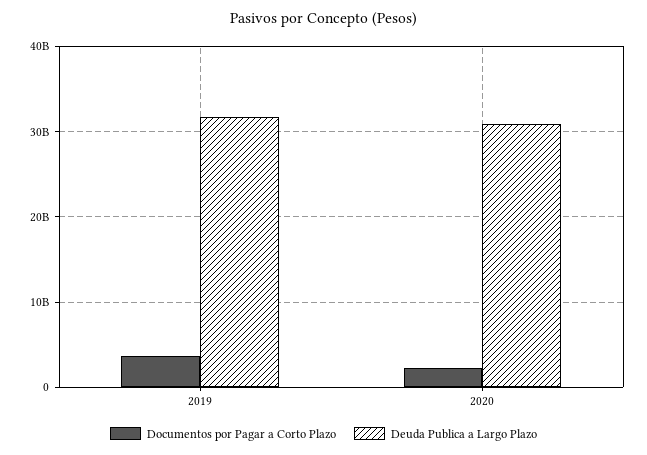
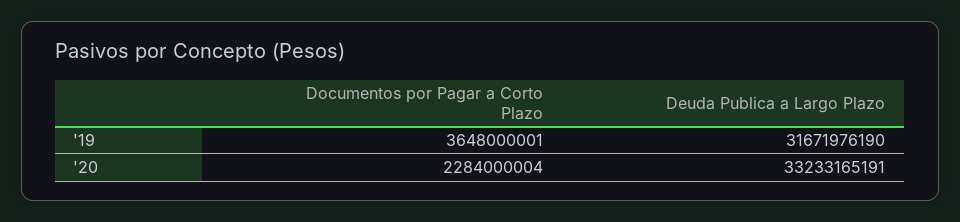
Deuda Publica a Largo Plazo, 2020: 31000000000 -> 33233165191

